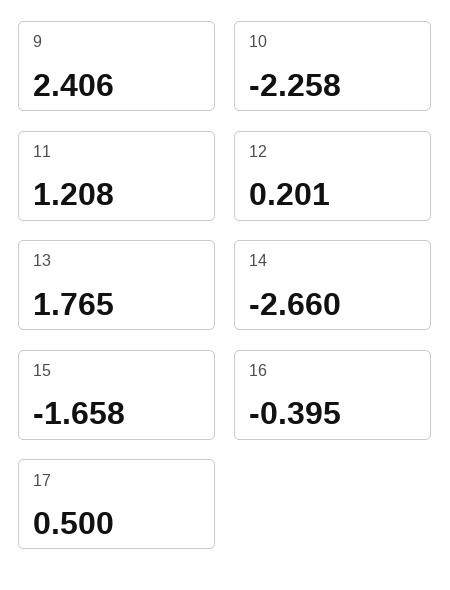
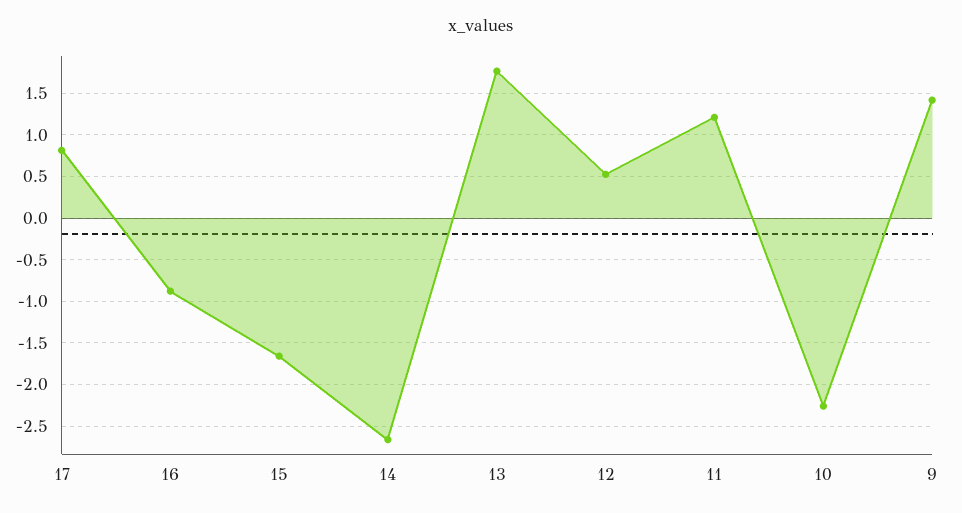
9: 2.406 -> 1.4
12: 0.201 -> 0.5
16: -0.395 -> -0.9
17: 0.5 -> 0.8

